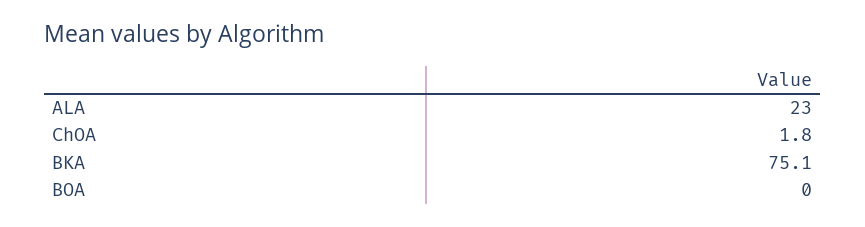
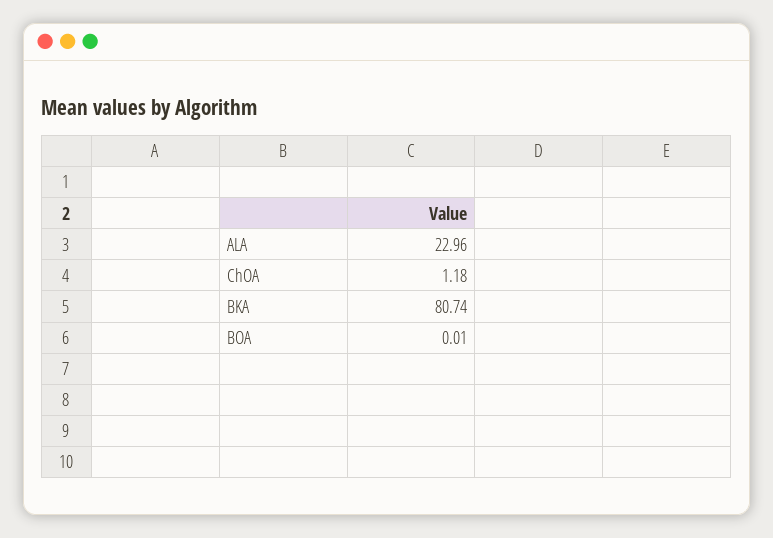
ChOA: 1.8 -> 1.18
BKA: 75.1 -> 80.74

